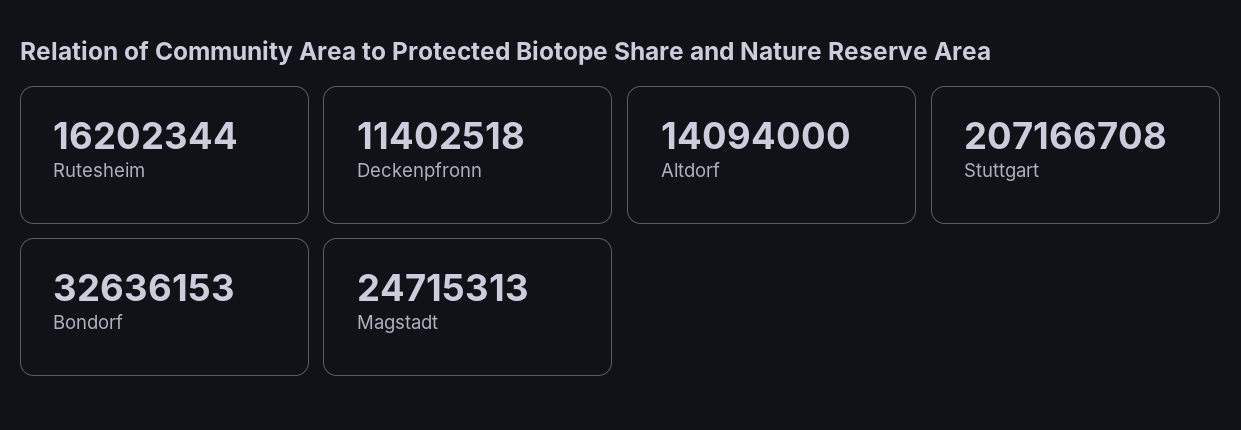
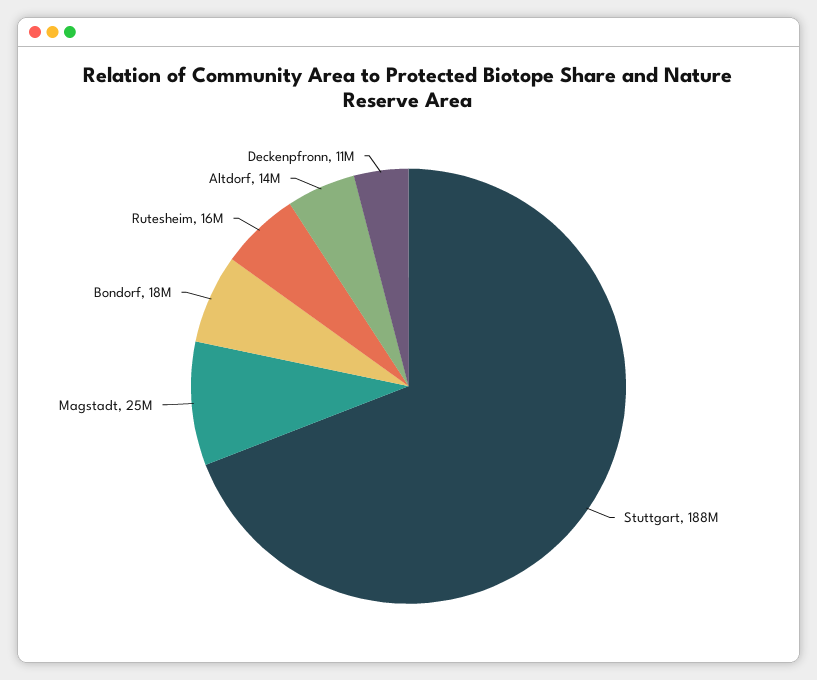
Stuttgart: 207166708 -> 188000000
Bondorf: 32636153 -> 18000000

